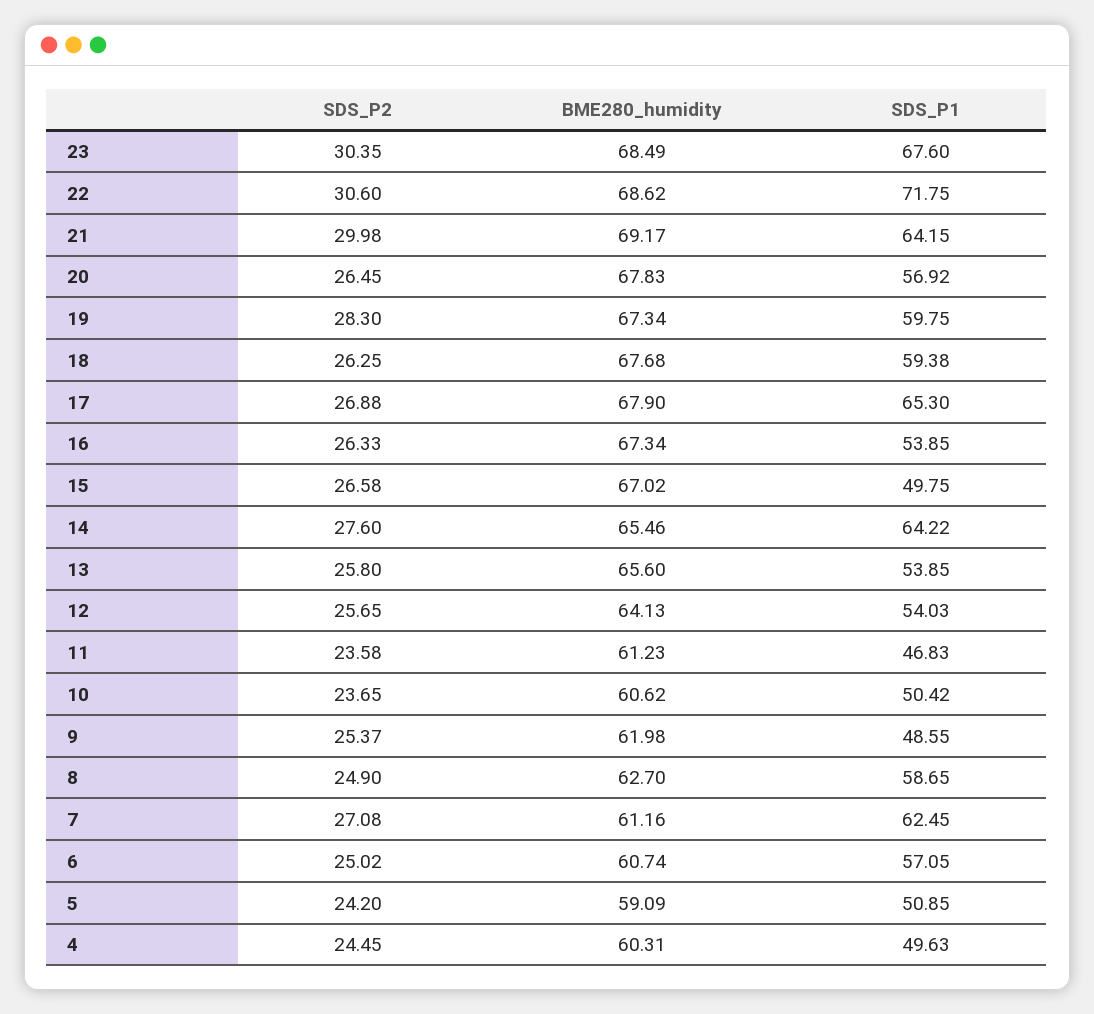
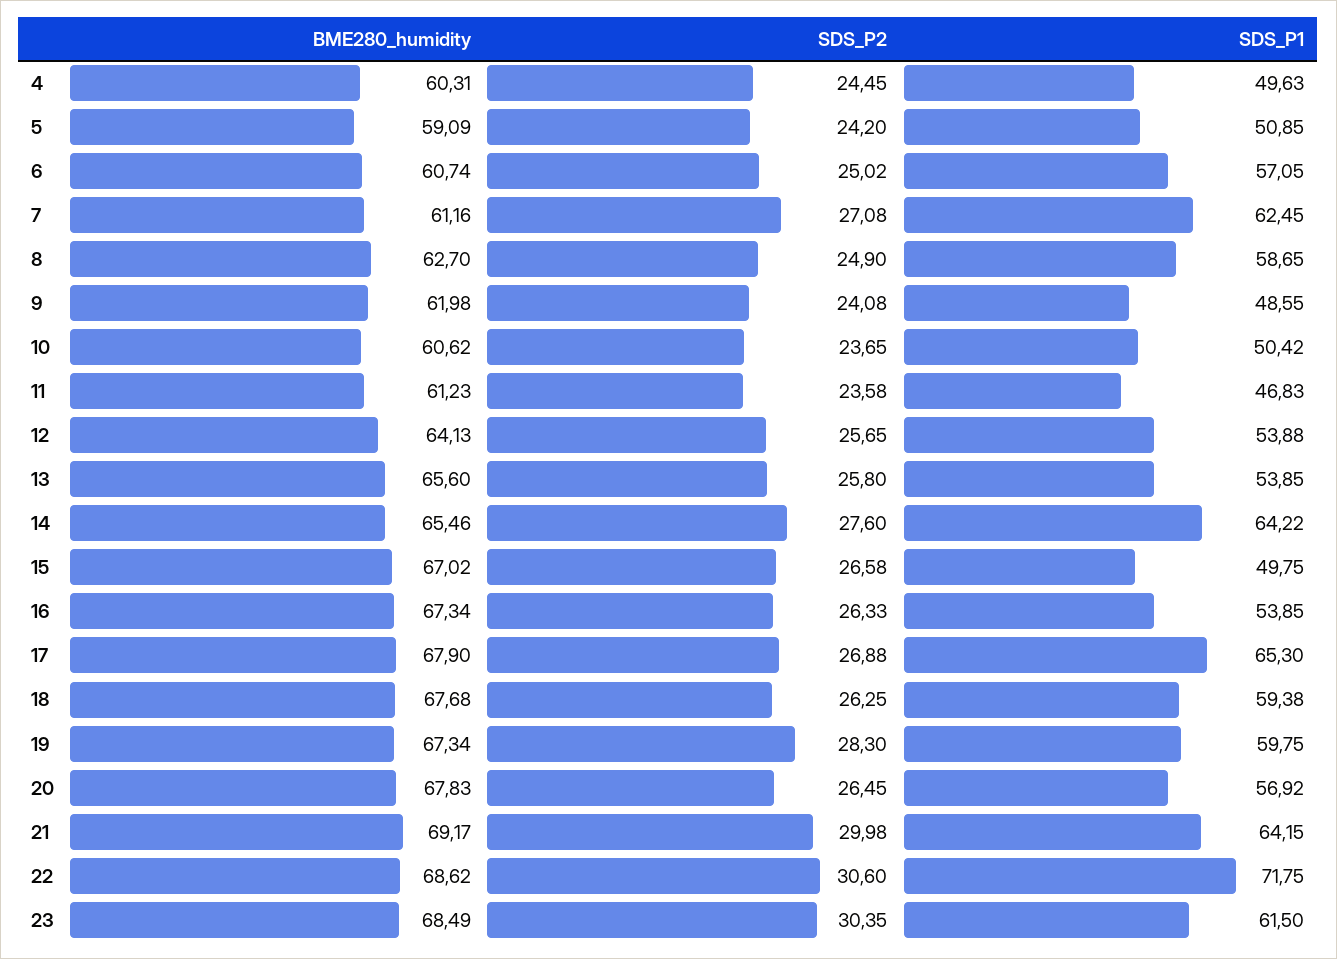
SDS_P1, 23: 67.6 -> 61.5
SDS_P1, 12: 54.03 -> 53.88
SDS_P2, 9: 25.37 -> 24.08

